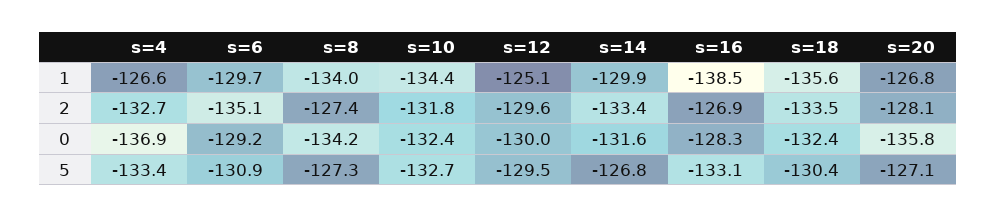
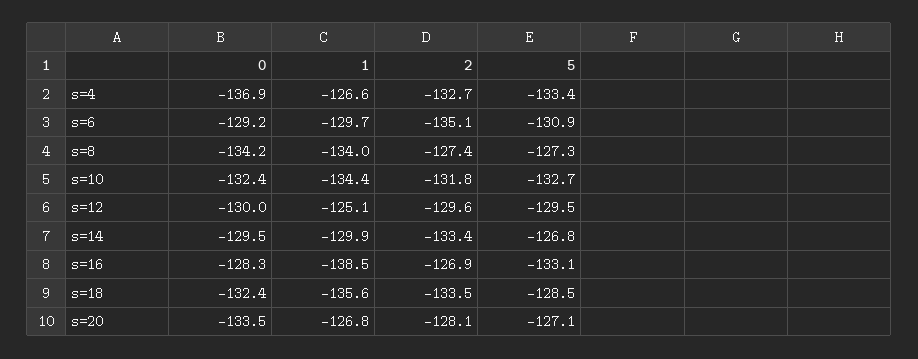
s=14, 0: -131.6 -> -129.5
s=20, 0: -135.8 -> -133.5
s=18, 5: -130.4 -> -128.5

